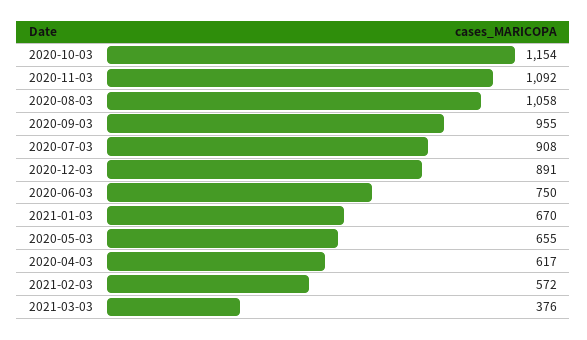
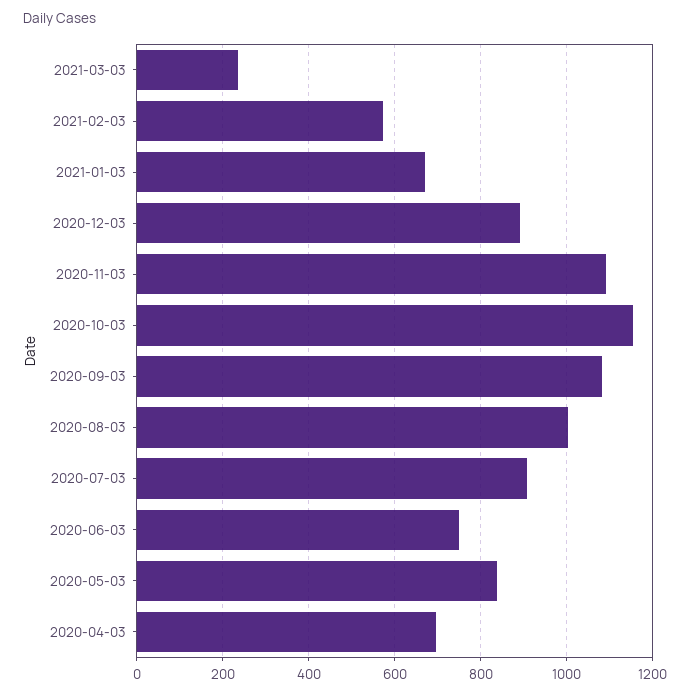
2020-08-03: 1058 -> 1000
2020-09-03: 955 -> 1080
2020-05-03: 655 -> 840
2020-04-03: 617 -> 700
2021-03-03: 376 -> 240

